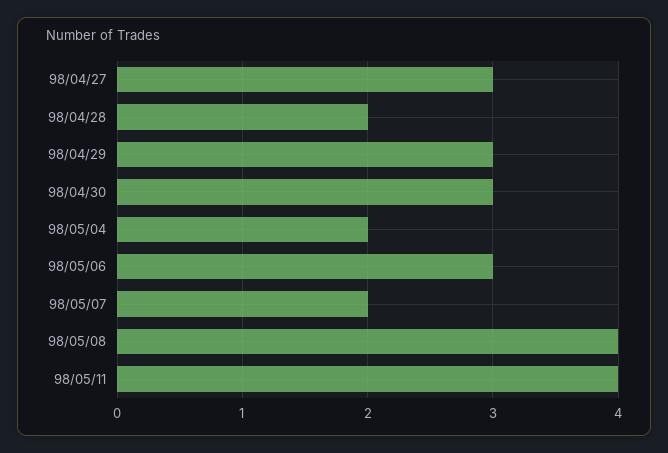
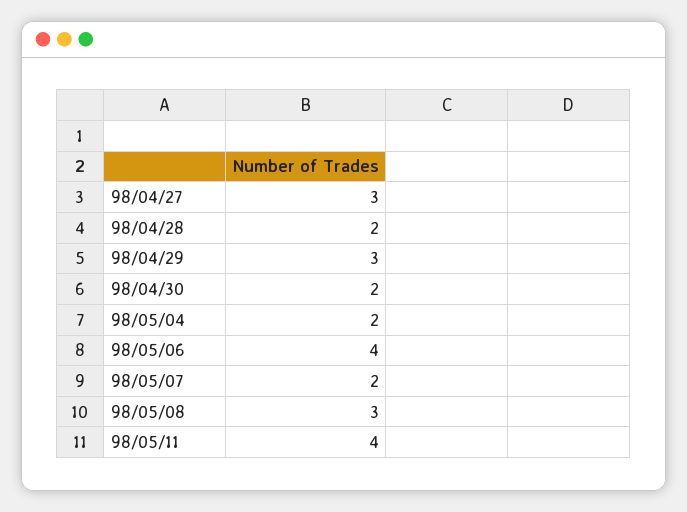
98/04/30: 3 -> 2
98/05/06: 3 -> 4
98/05/08: 4 -> 3

